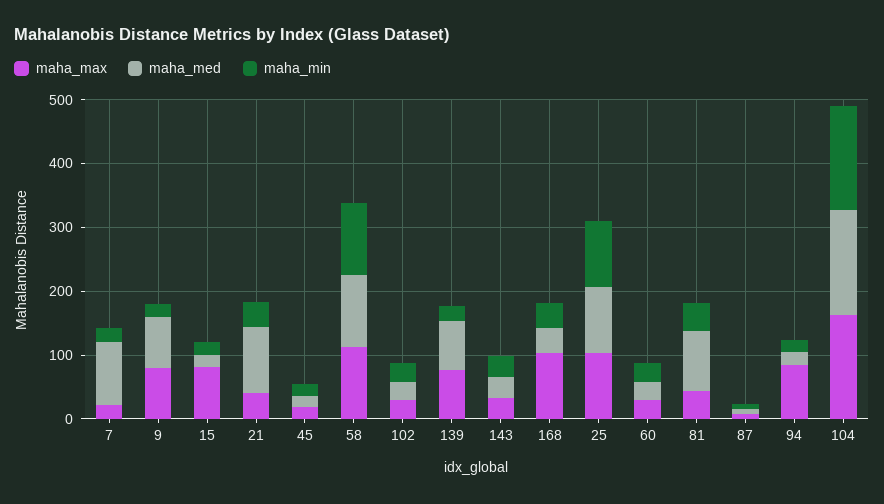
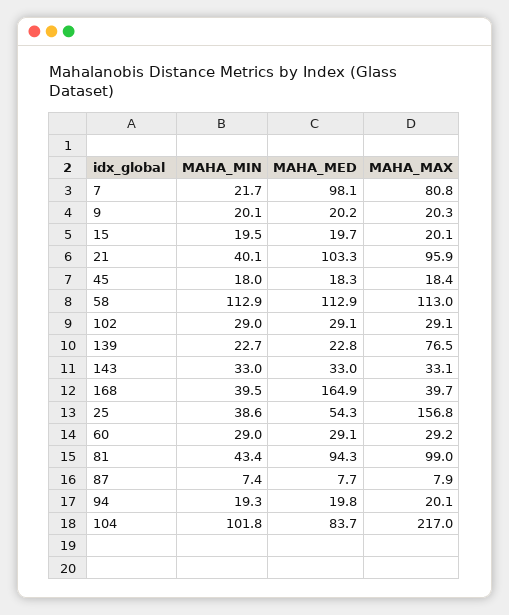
maha_max, 7: 20 -> 80.8
maha_max, 9: 80 -> 20.3
maha_med, 9: 80 -> 20.2
maha_max, 15: 80 -> 20.1
maha_max, 21: 40 -> 95.9
maha_med, 139: 80 -> 22.8
maha_max, 168: 100 -> 39.7
maha_med, 168: 40 -> 164.9
maha_max, 25: 100 -> 156.8
maha_med, 25: 100 -> 54.3
maha_min, 25: 100 -> 38.6
maha_max, 81: 40 -> 99
maha_max, 94: 80 -> 20.1
maha_max, 104: 160 -> 217
maha_med, 104: 160 -> 83.7
maha_min, 104: 160 -> 101.8

